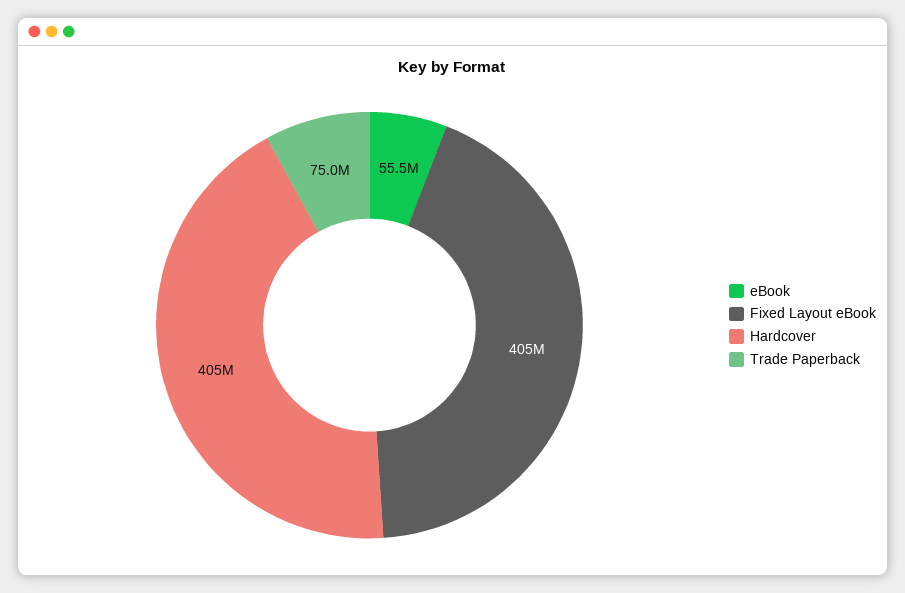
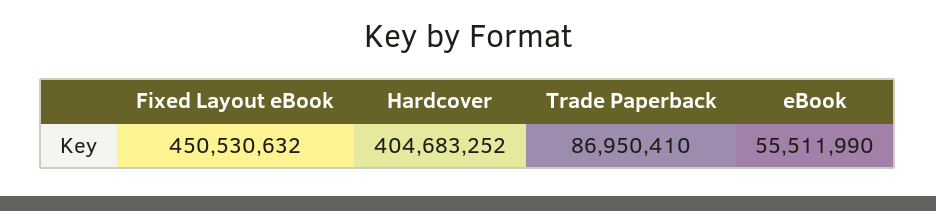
Fixed Layout eBook: 405000000 -> 450530632
Trade Paperback: 75000000 -> 86950410

